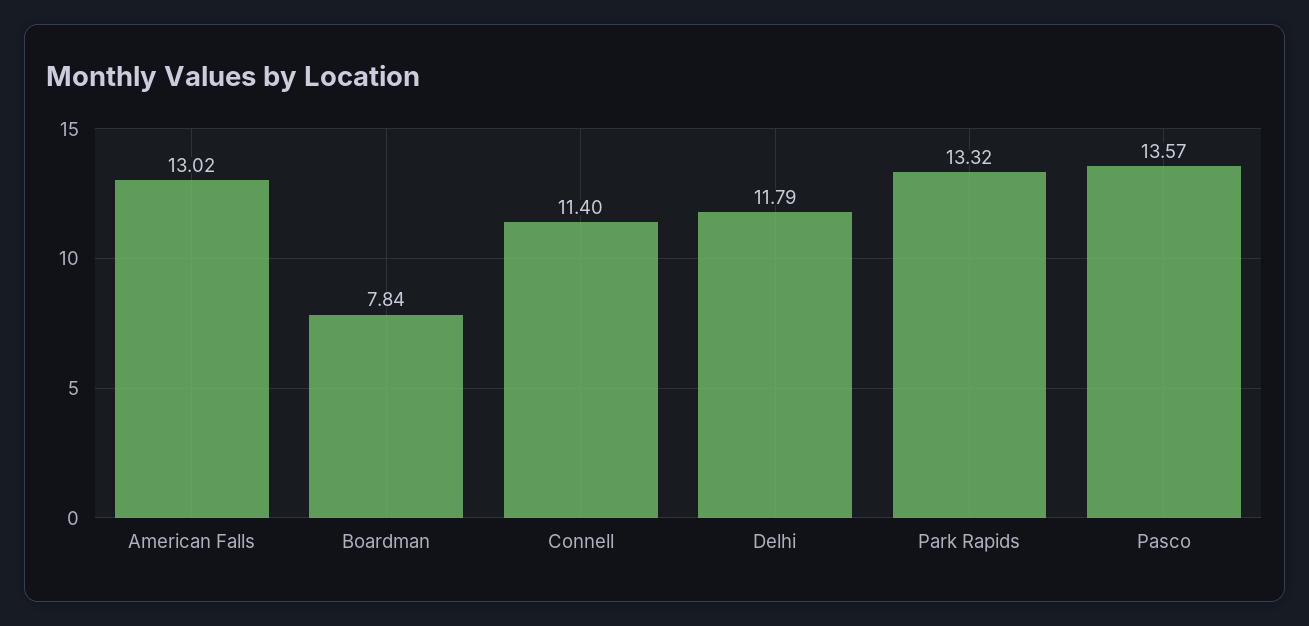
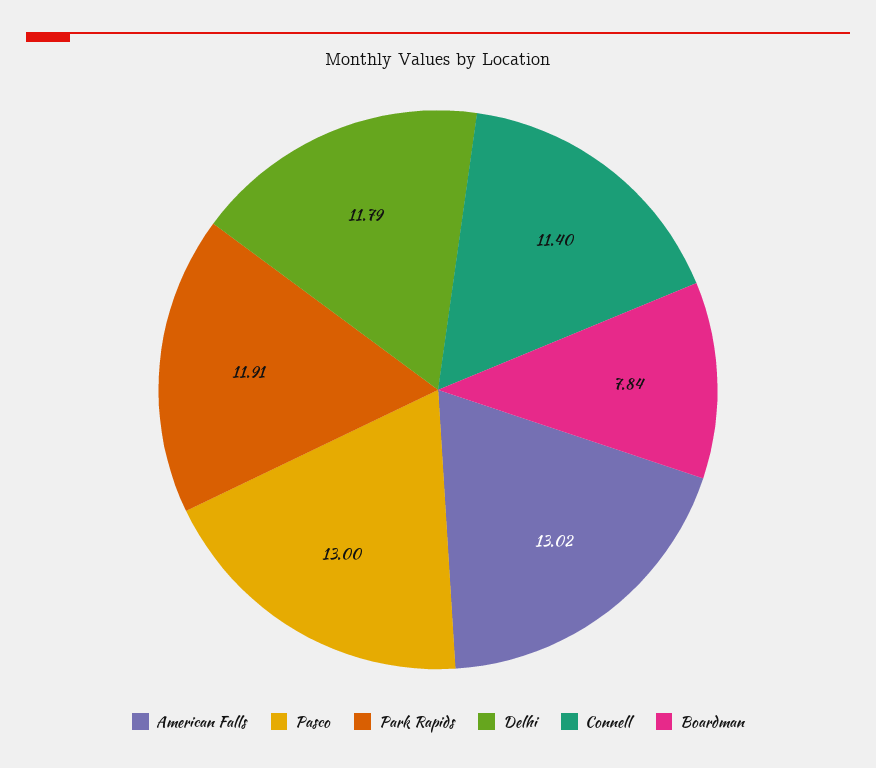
Park Rapids: 13.32 -> 11.91
Pasco: 13.57 -> 13

